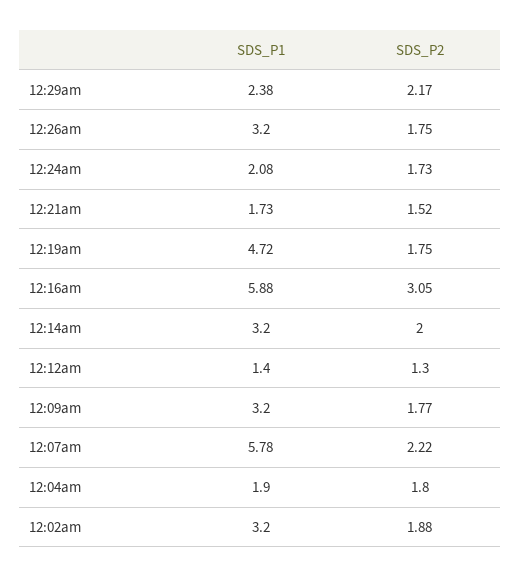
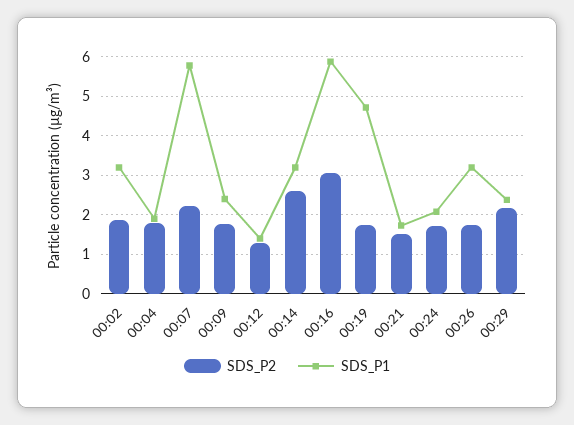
SDS_P2, 12:14am: 2 -> 2.6
SDS_P1, 12:09am: 3.2 -> 2.4

